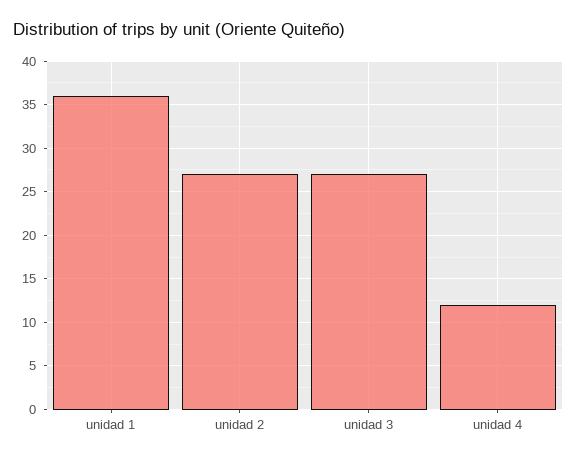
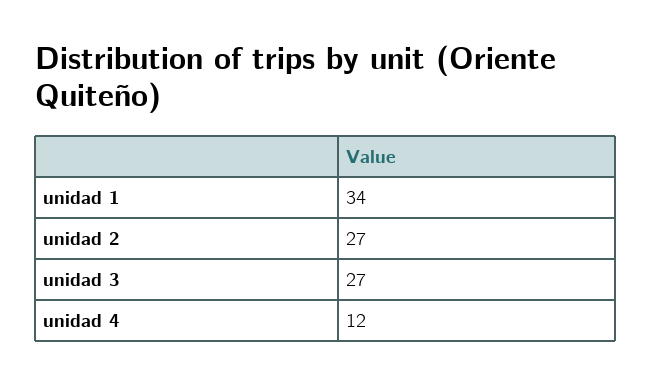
unidad 1: 36 -> 34

